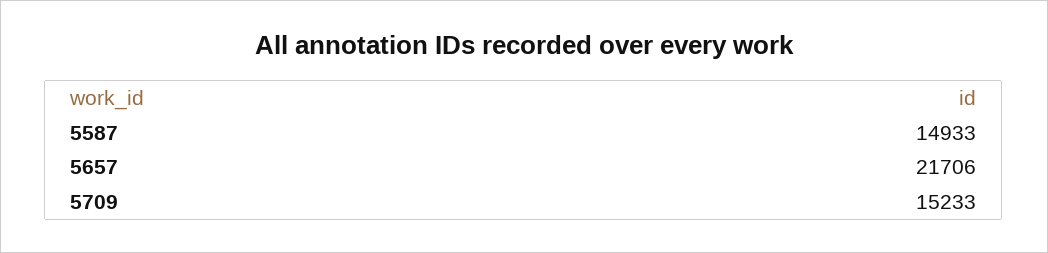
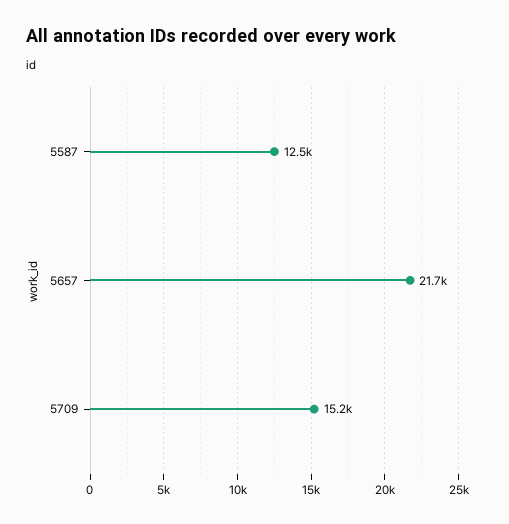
5587: 14933 -> 12500

